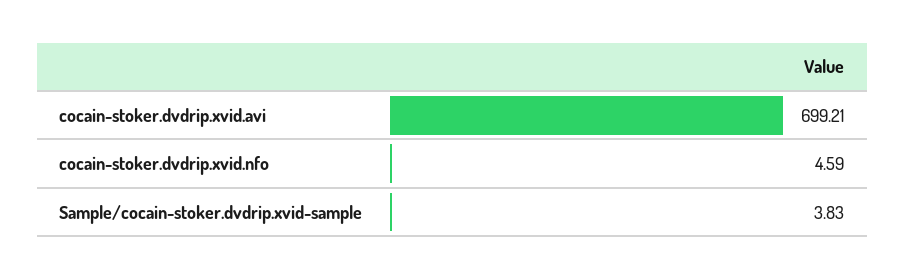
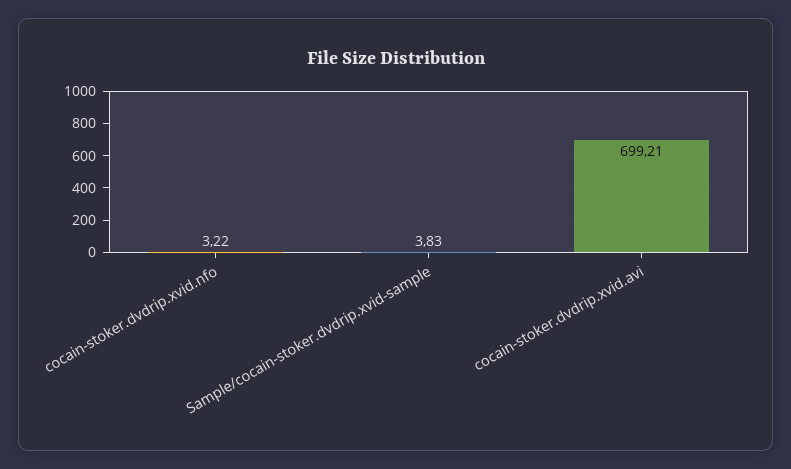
cocain-stoker.dvdrip.xvid.nfo: 4.59 -> 3.22

